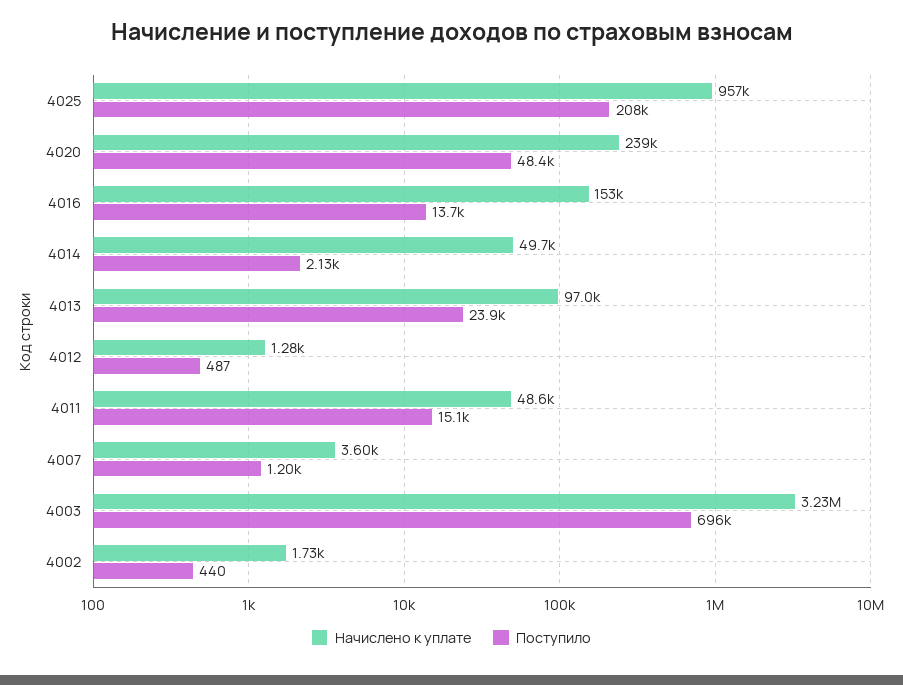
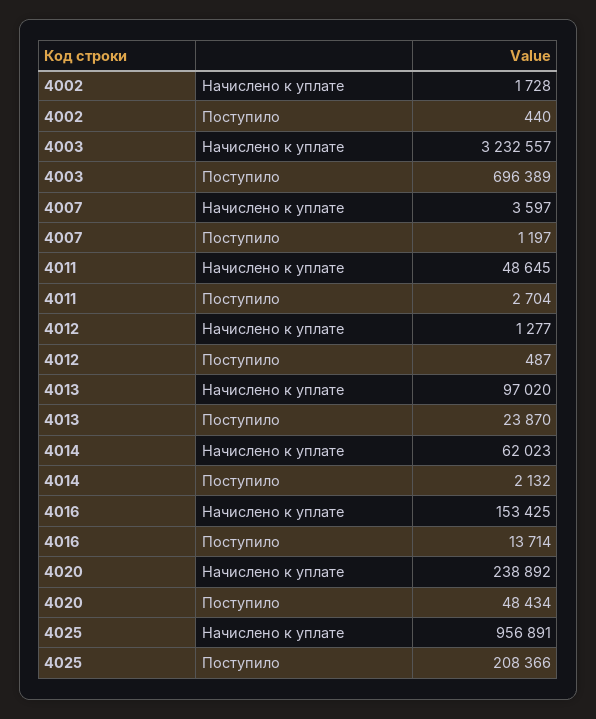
Начислено к уплате, 4014: 49700 -> 62023
Поступило, 4011: 15100 -> 2704

